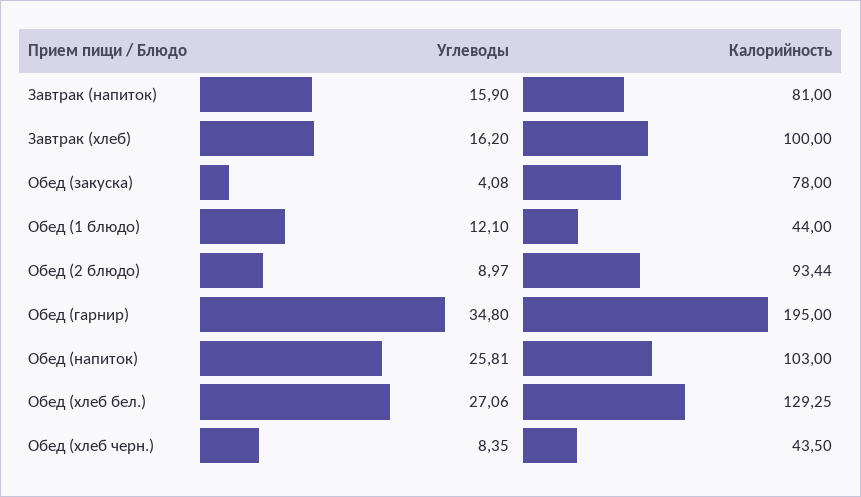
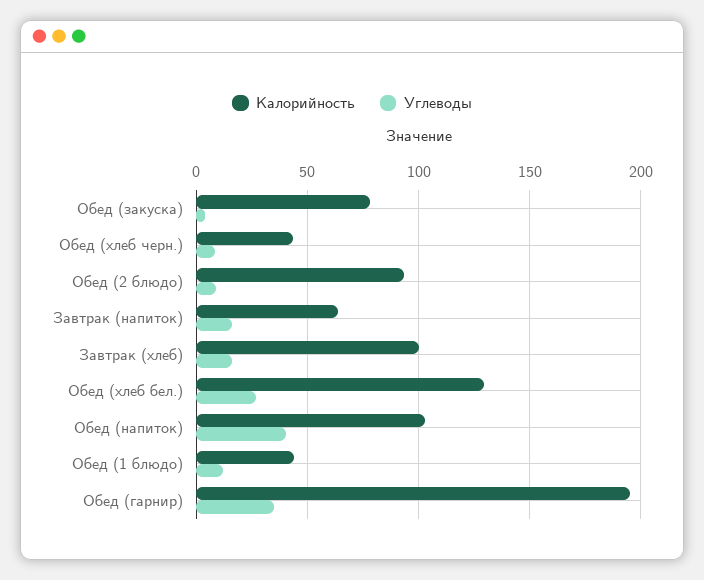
Калорийность, Завтрак (напиток): 81 -> 65
Углеводы, Обед (напиток): 25.81 -> 40

